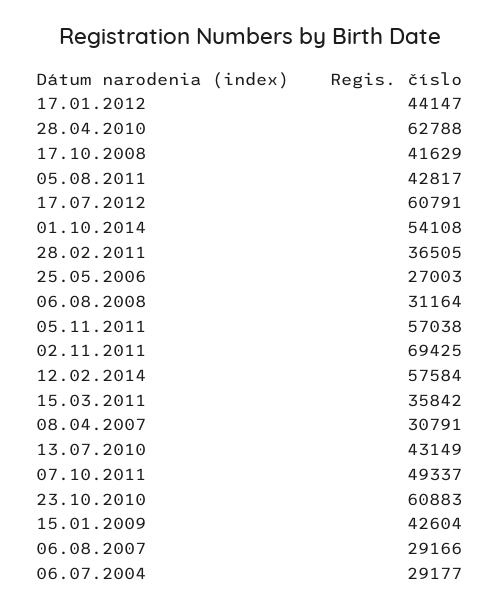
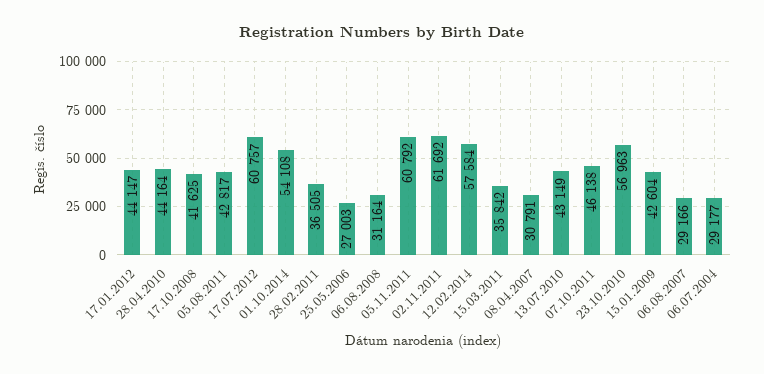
28.04.2010: 62788 -> 44164
17.10.2008: 41629 -> 41625
17.07.2012: 60791 -> 60757
05.11.2011: 57038 -> 60792
02.11.2011: 69425 -> 61692
07.10.2011: 49337 -> 46138
23.10.2010: 60883 -> 56963

